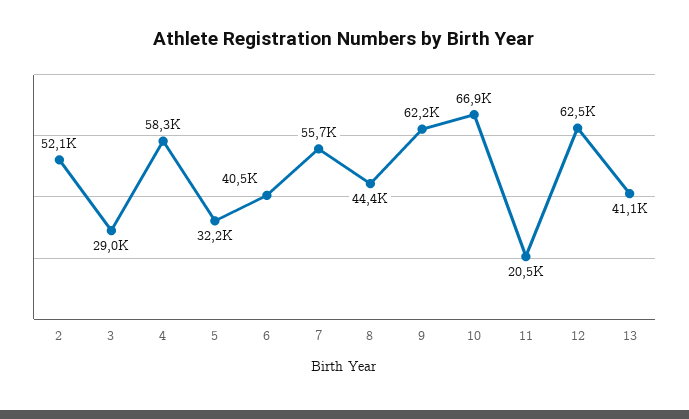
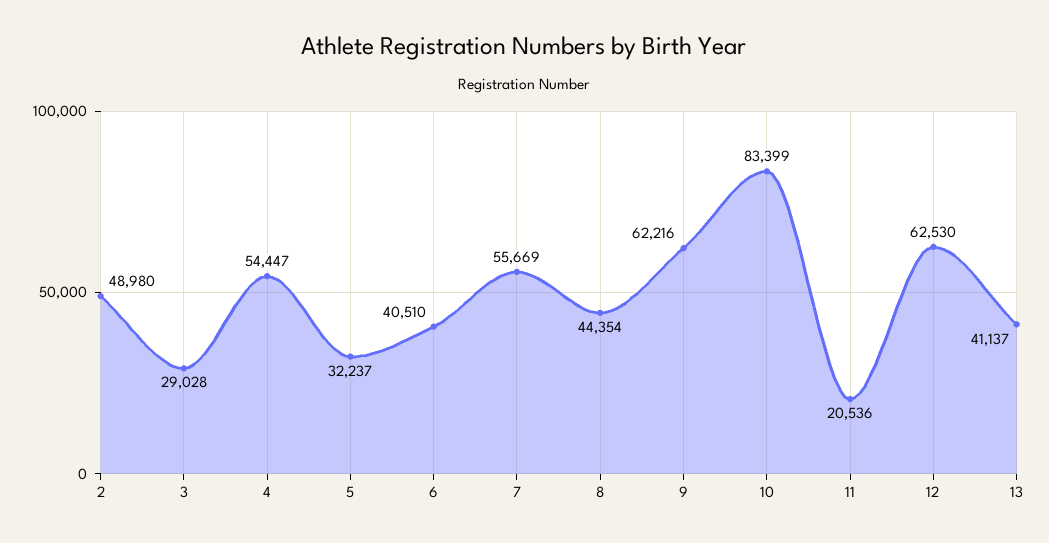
2: 52100 -> 48980
4: 58300 -> 54447
10: 66900 -> 83399

